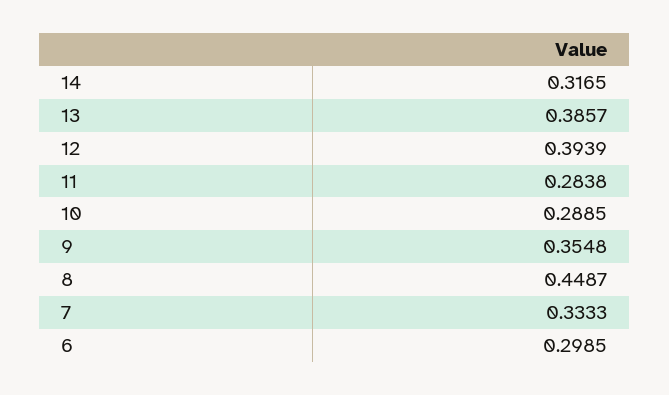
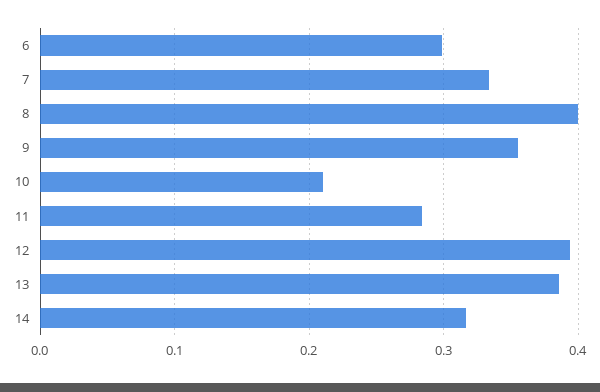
10: 0.2885 -> 0.21
8: 0.4487 -> 0.4

